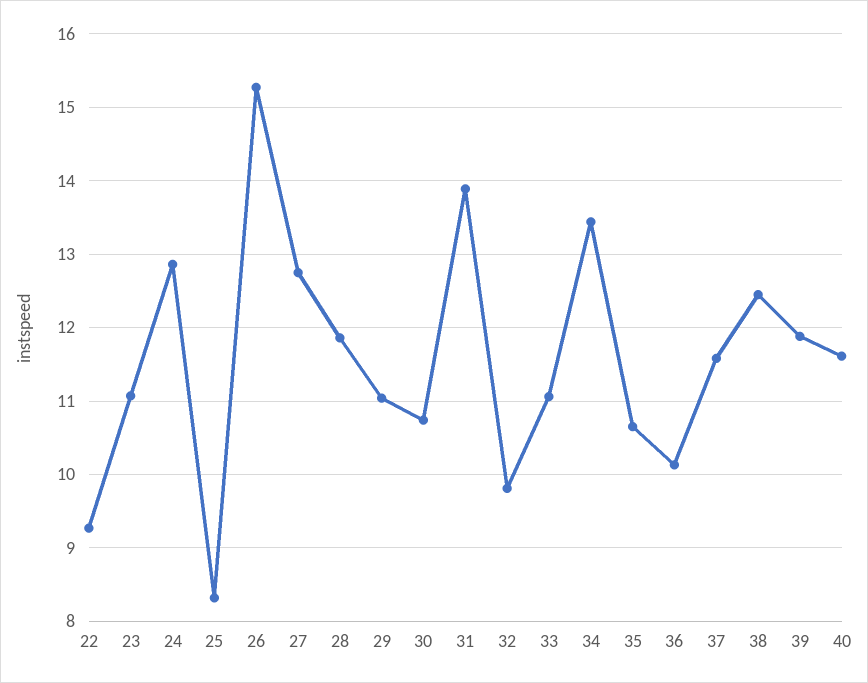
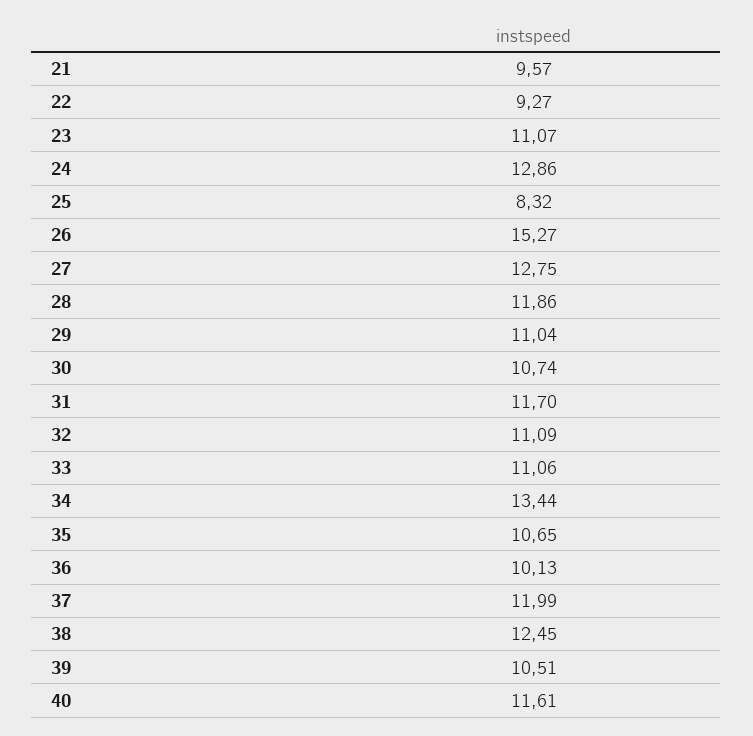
31: 13.9 -> 11.7
32: 9.8 -> 11.09
37: 11.6 -> 11.99
39: 11.9 -> 10.51
21: none -> 9.57

